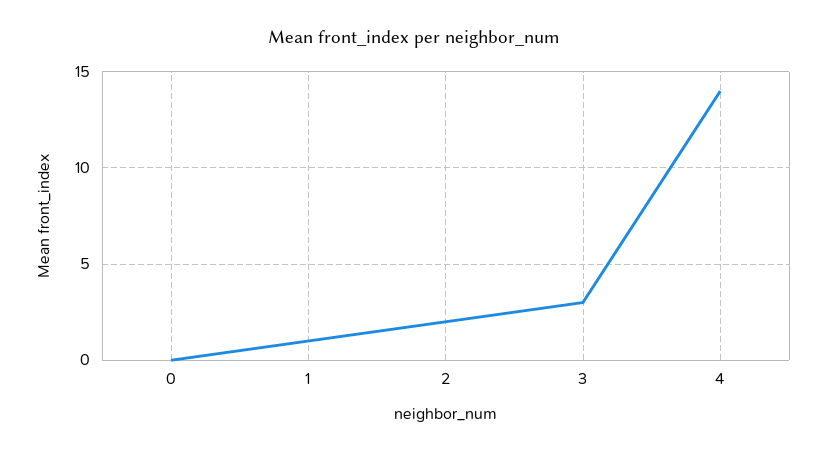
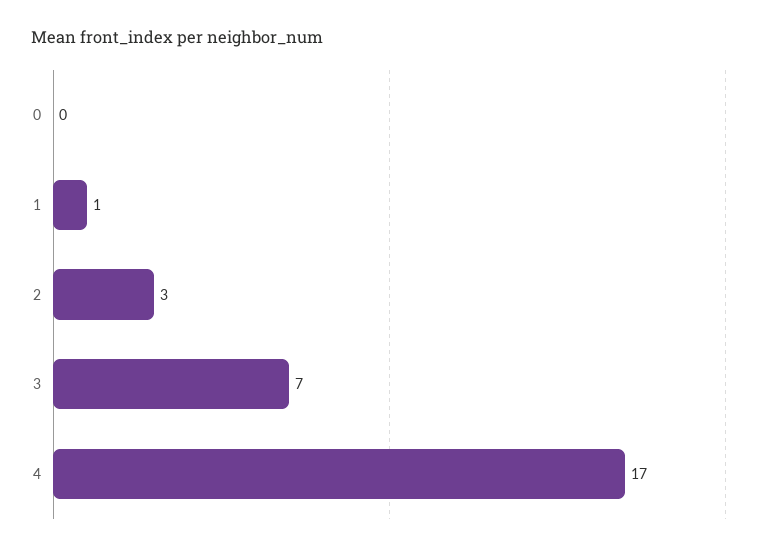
2: 2 -> 3
3: 3 -> 7
4: 14 -> 17

